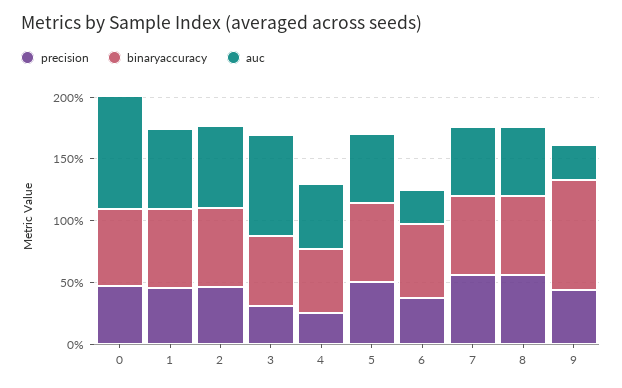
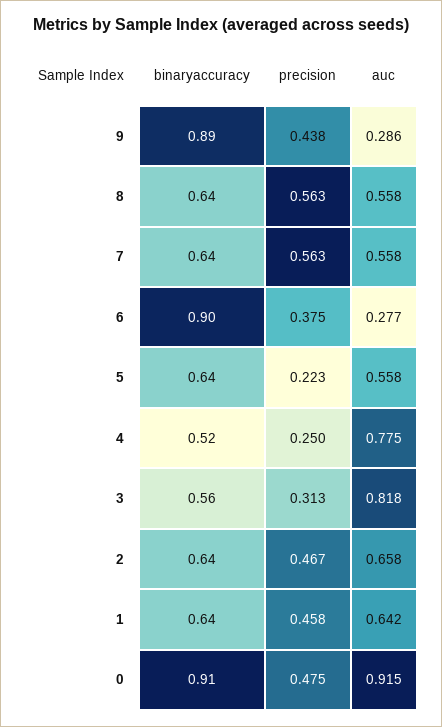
binaryaccuracy, 0: 0.6 -> 0.91
auc, 4: 0.5 -> 0.775
precision, 5: 0.5 -> 0.223
binaryaccuracy, 6: 0.6 -> 0.9

